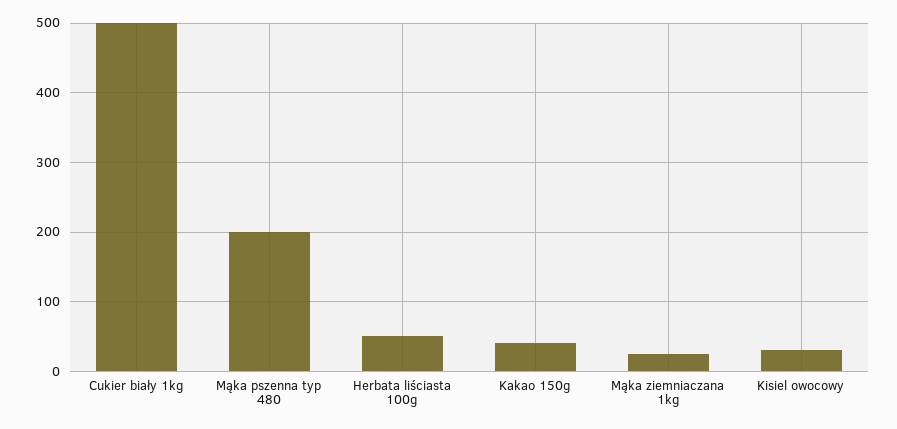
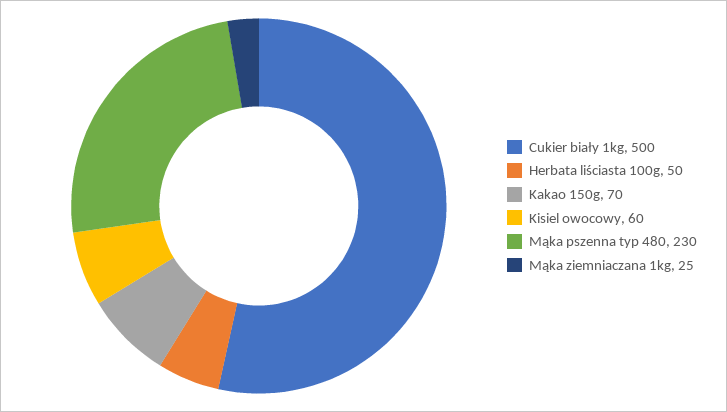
Mąka pszenna typ 480: 200 -> 230
Kakao 150g: 40 -> 70
Kisiel owocowy: 30 -> 60

